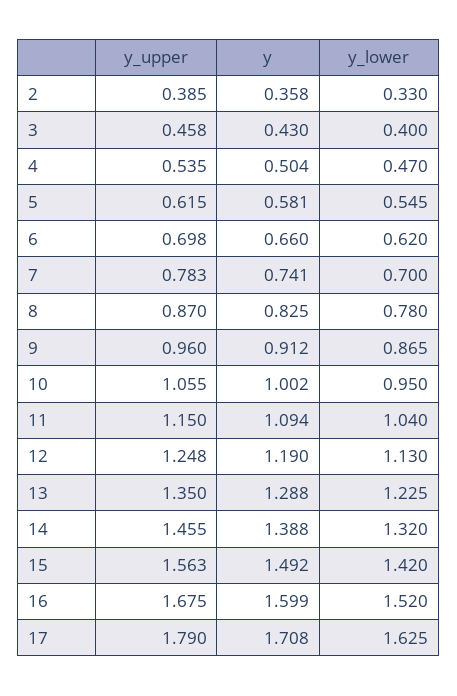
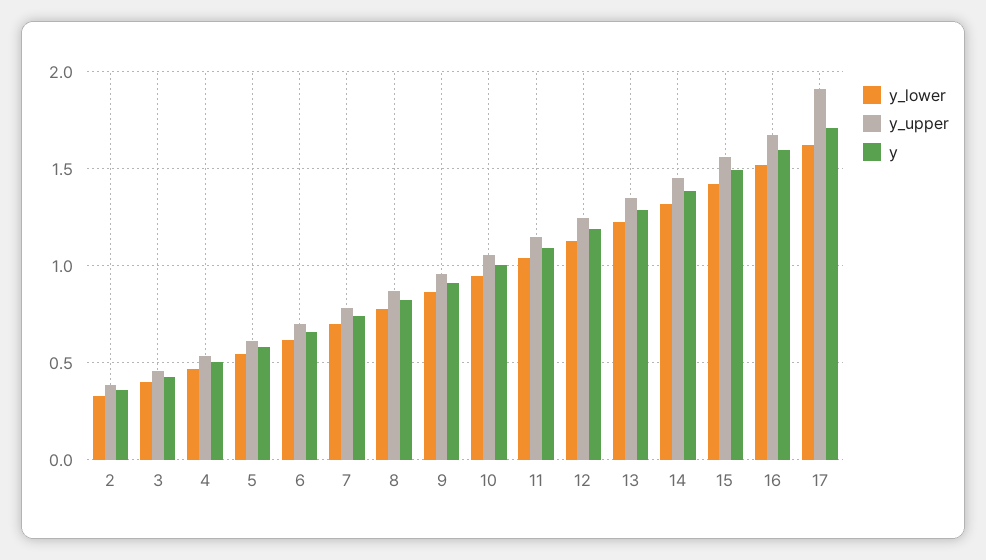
y_upper, 17: 1.79 -> 1.9

